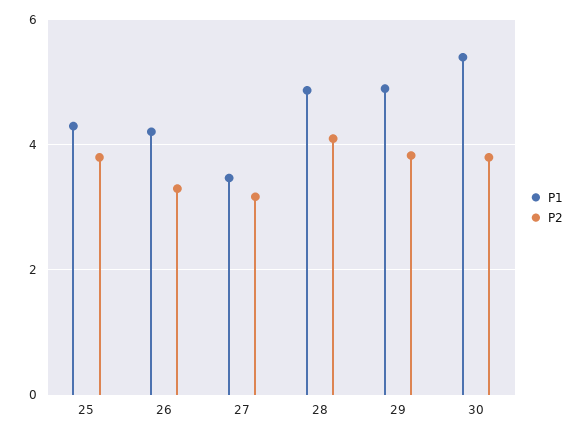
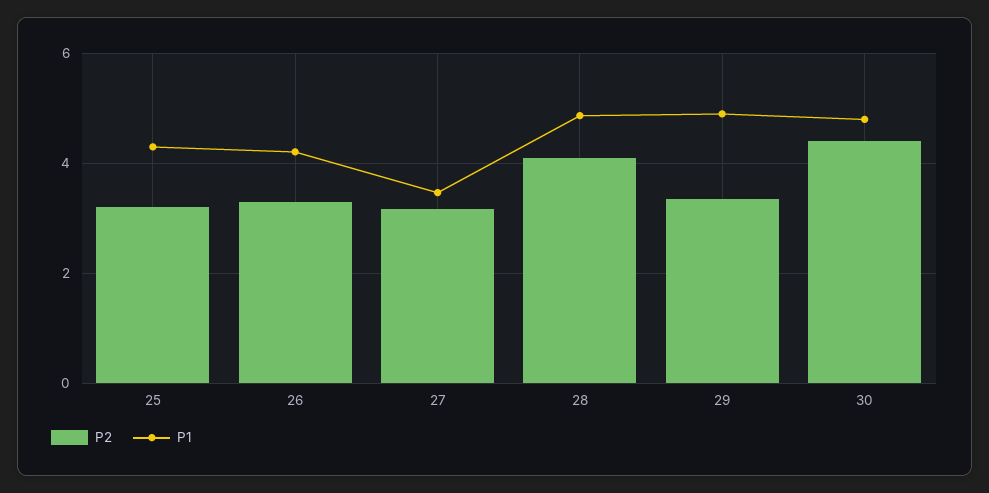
P2, 25: 3.8 -> 3.2
P2, 29: 3.8 -> 3.4
P1, 30: 5.4 -> 4.8
P2, 30: 3.8 -> 4.4

